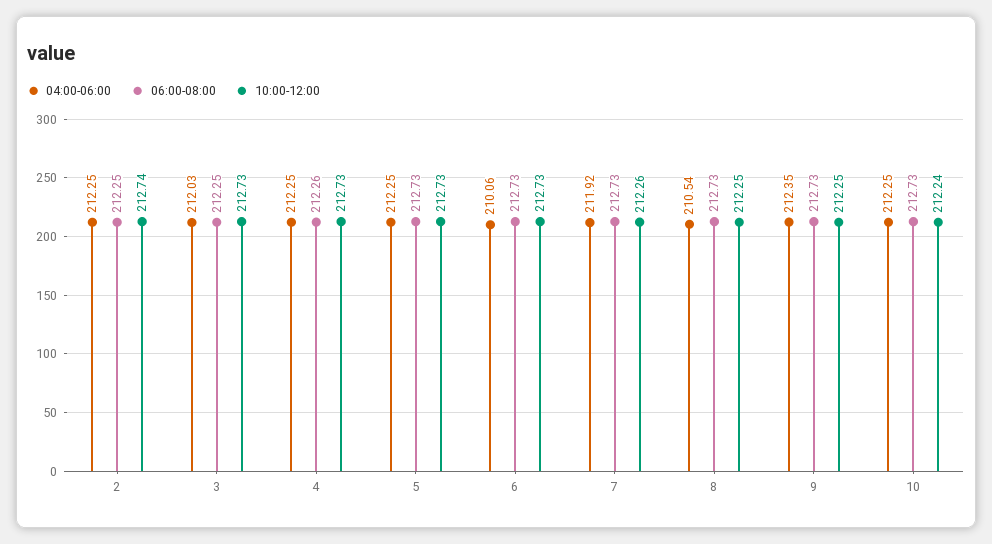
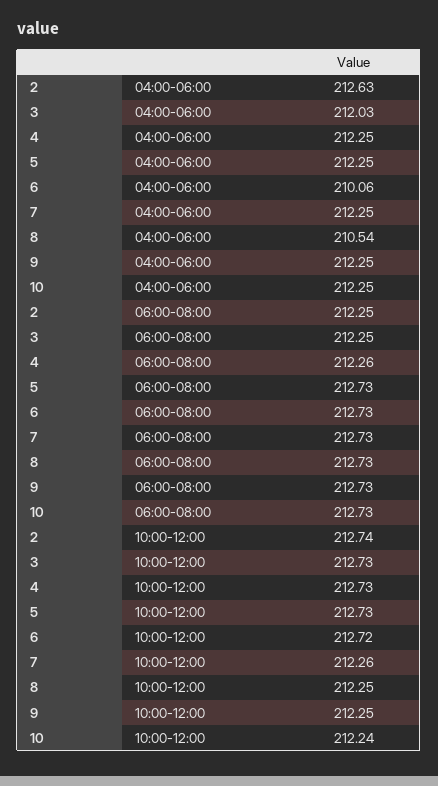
04:00-06:00, 2: 212.25 -> 212.63
10:00-12:00, 6: 212.73 -> 212.72
04:00-06:00, 7: 211.92 -> 212.25
04:00-06:00, 9: 212.35 -> 212.25

